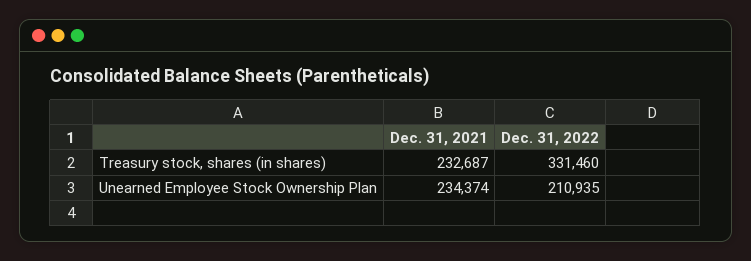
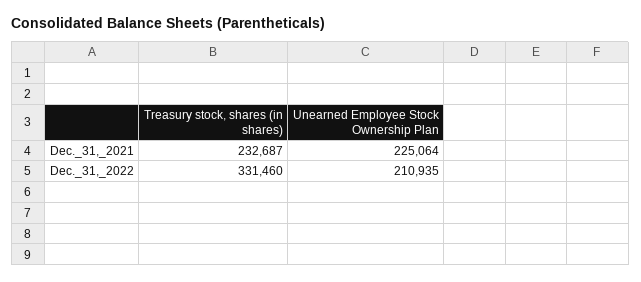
Dec. 31, 2021, Unearned Employee Stock Ownership Plan: 234374 -> 225064

